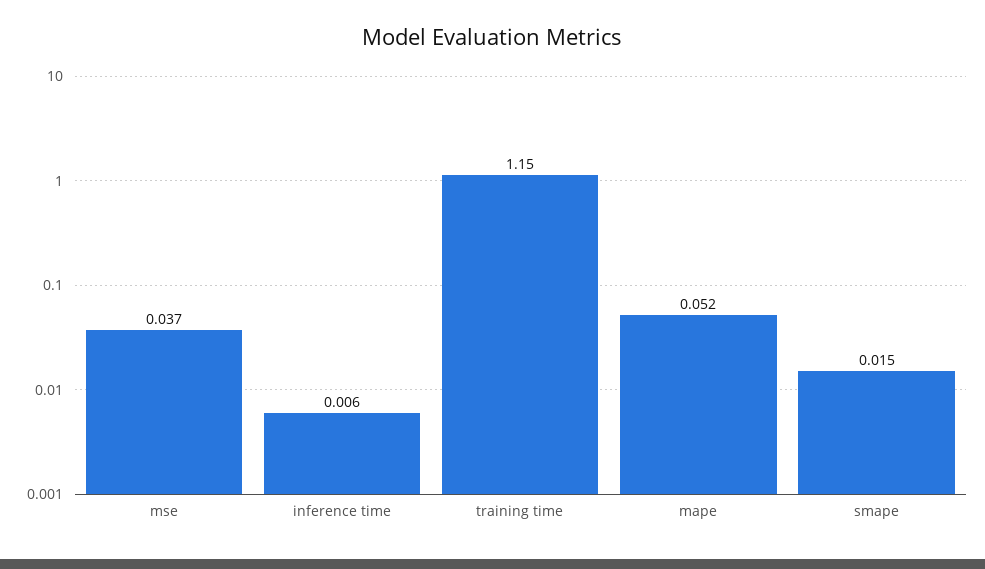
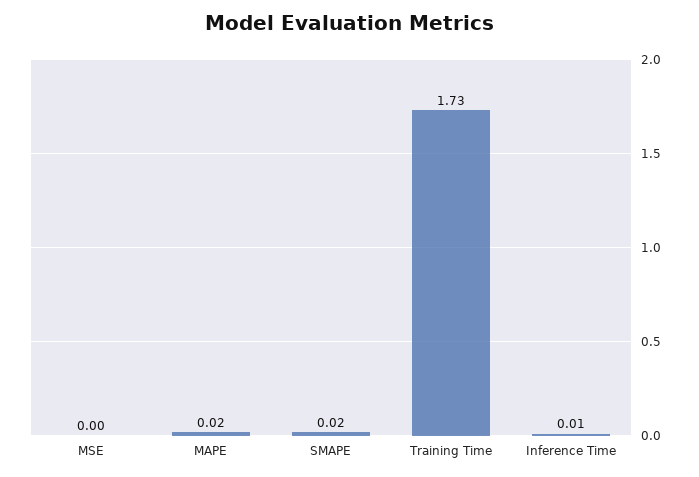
mse: 0.037 -> 0
training time: 1.15 -> 1.73
mape: 0.052 -> 0.02

